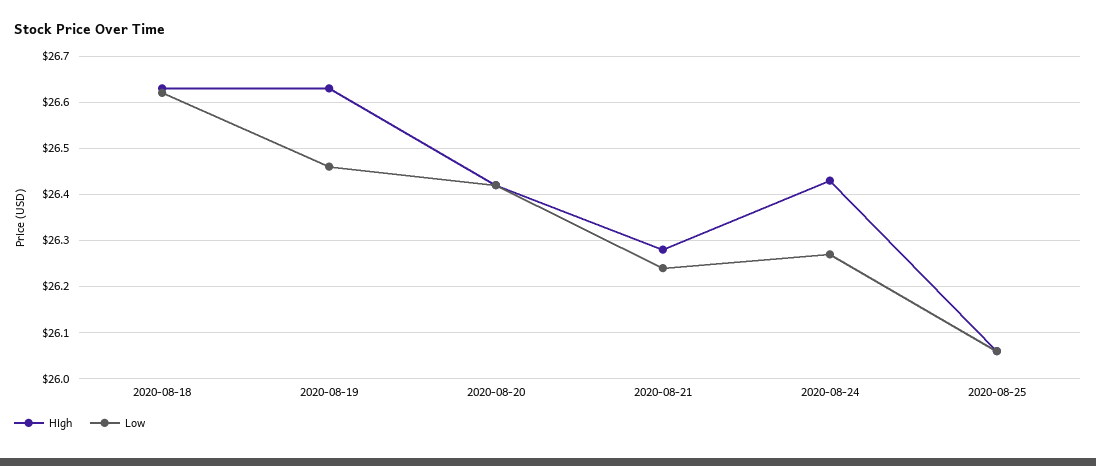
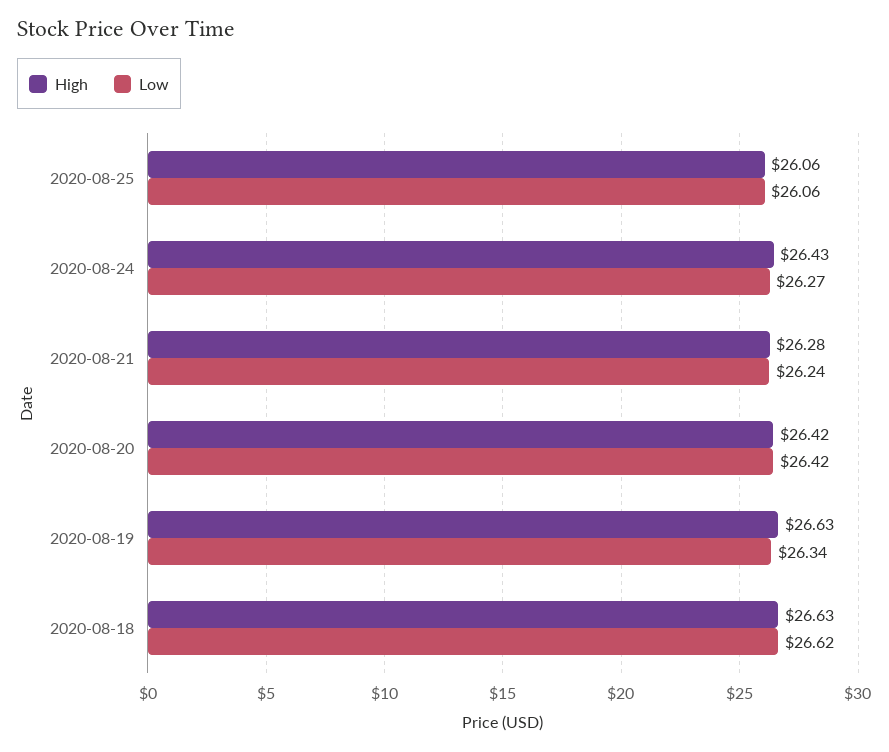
Low, 2020-08-19: 26.45 -> 26.34

